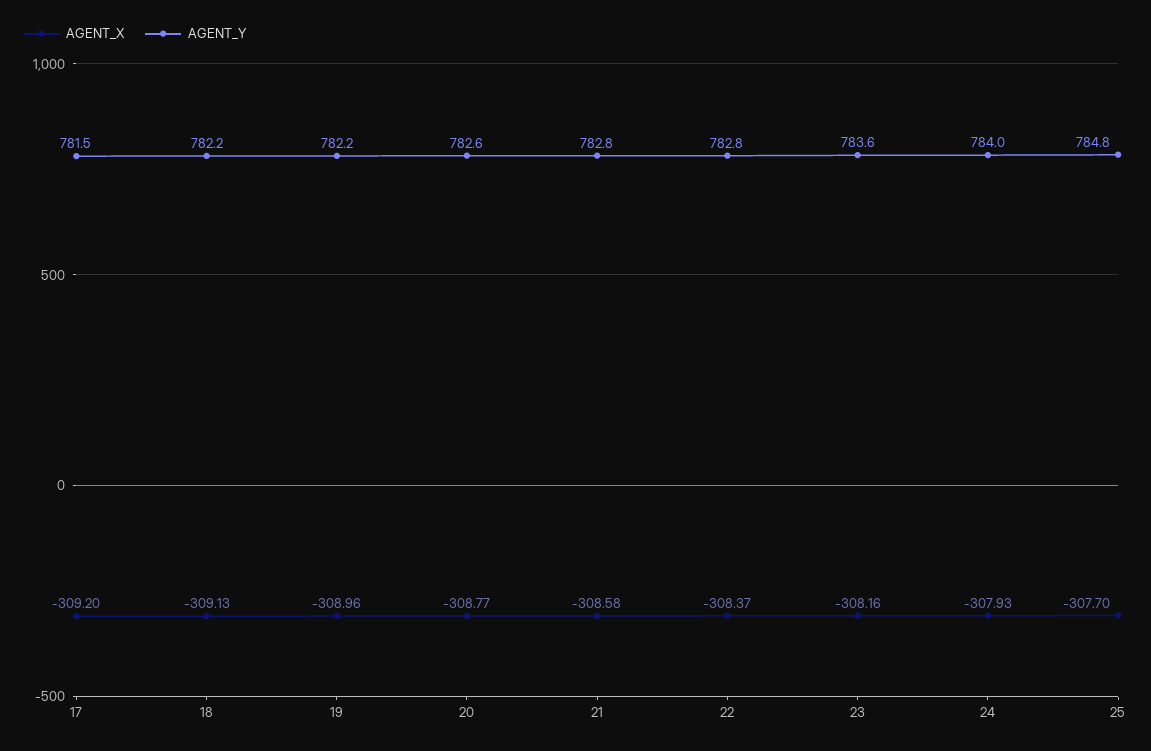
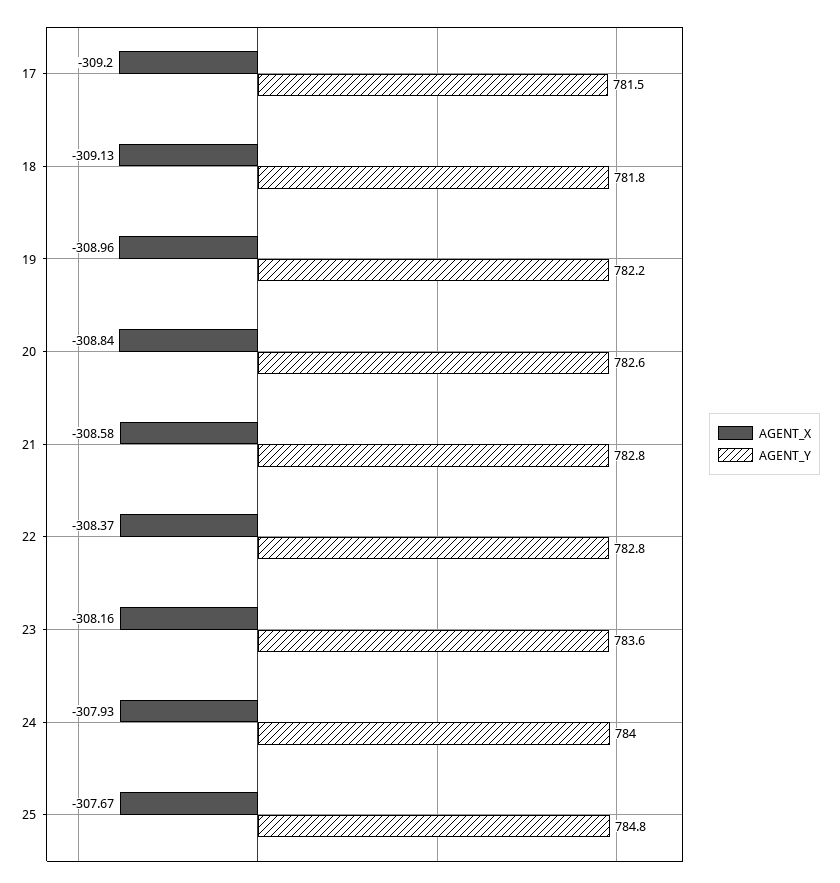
AGENT_Y, 18: 782.2 -> 781.8
AGENT_X, 20: -308.77 -> -308.84
AGENT_X, 25: -307.7 -> -307.67

